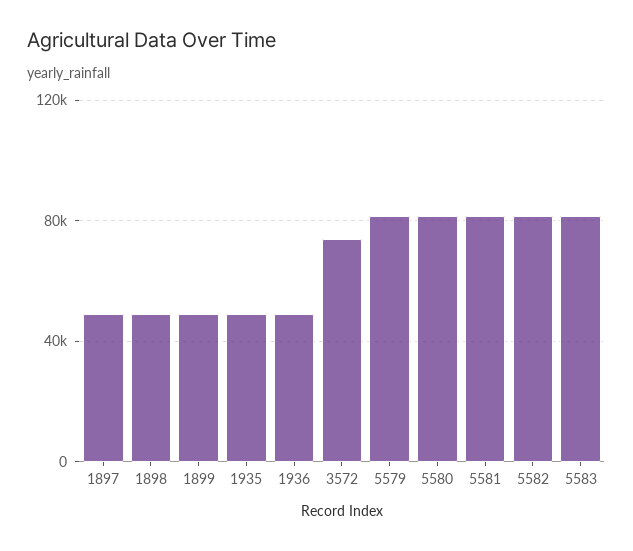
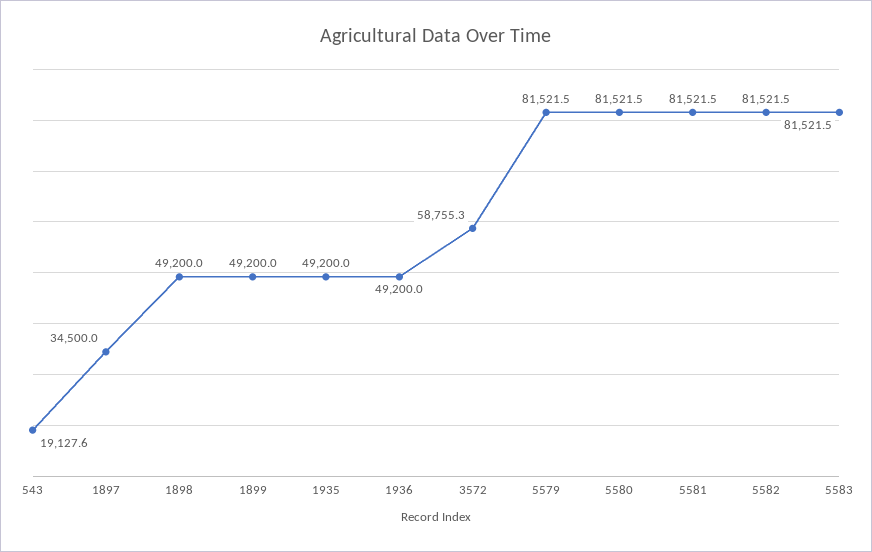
1897: 50000 -> 34500
3572: 75000 -> 58755.3
543: none -> 19127.6

